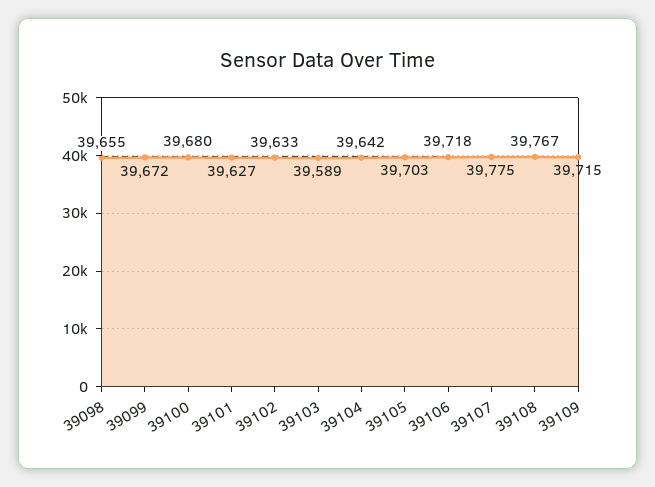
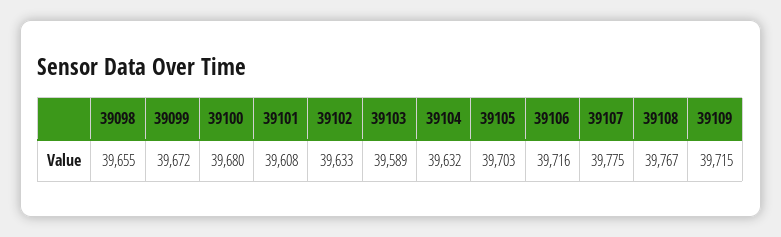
39101: 39627 -> 39608
39104: 39642 -> 39632
39106: 39718 -> 39716

